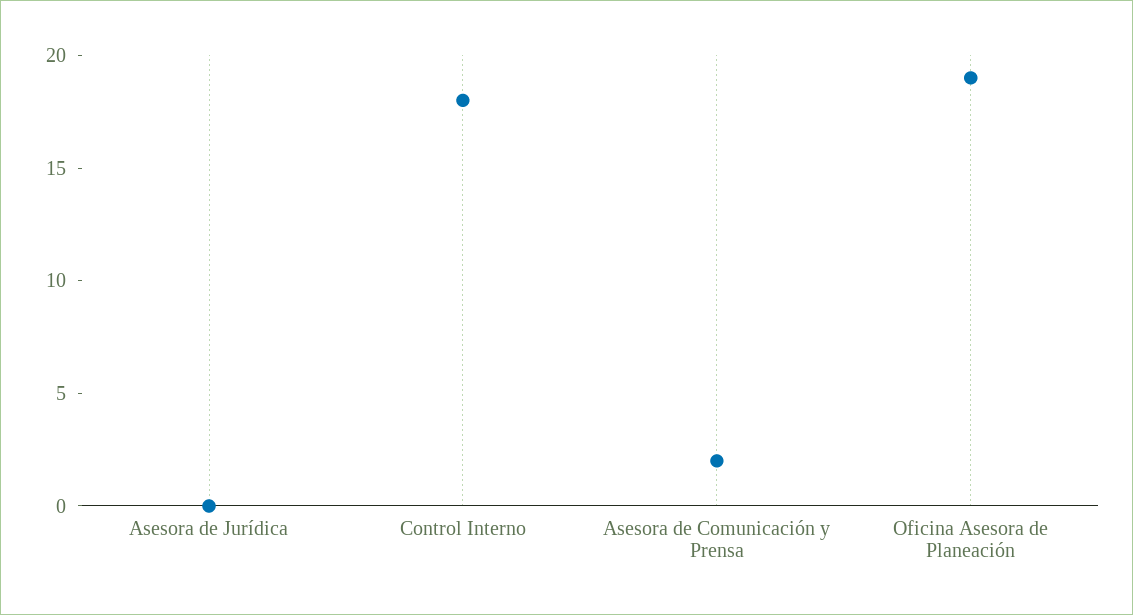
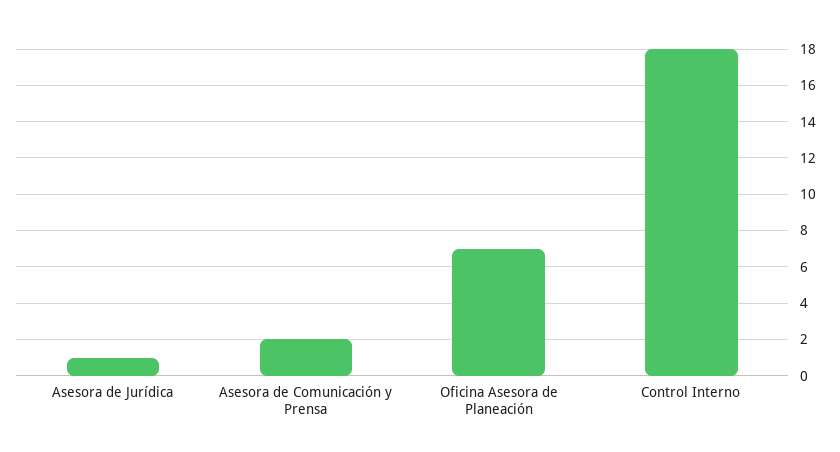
Asesora de Jurídica: 0 -> 1
Oficina Asesora de Planeación: 19 -> 7

